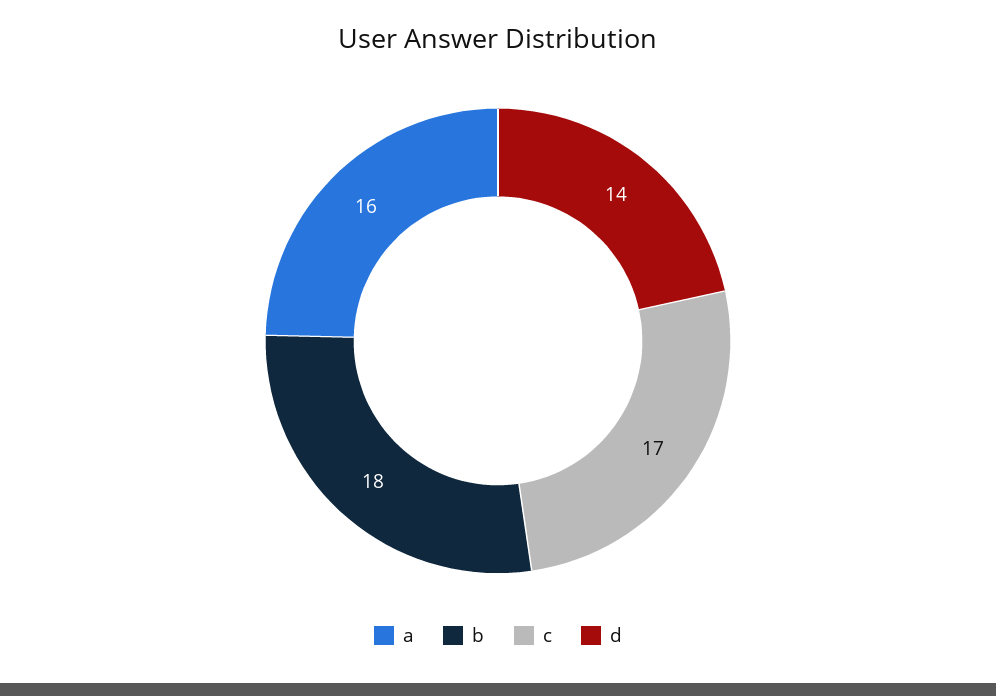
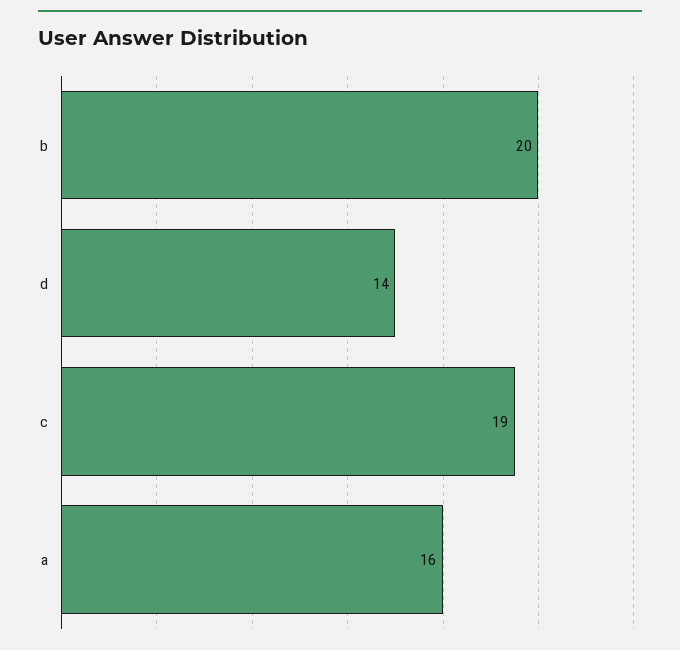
b: 18 -> 20
c: 17 -> 19

